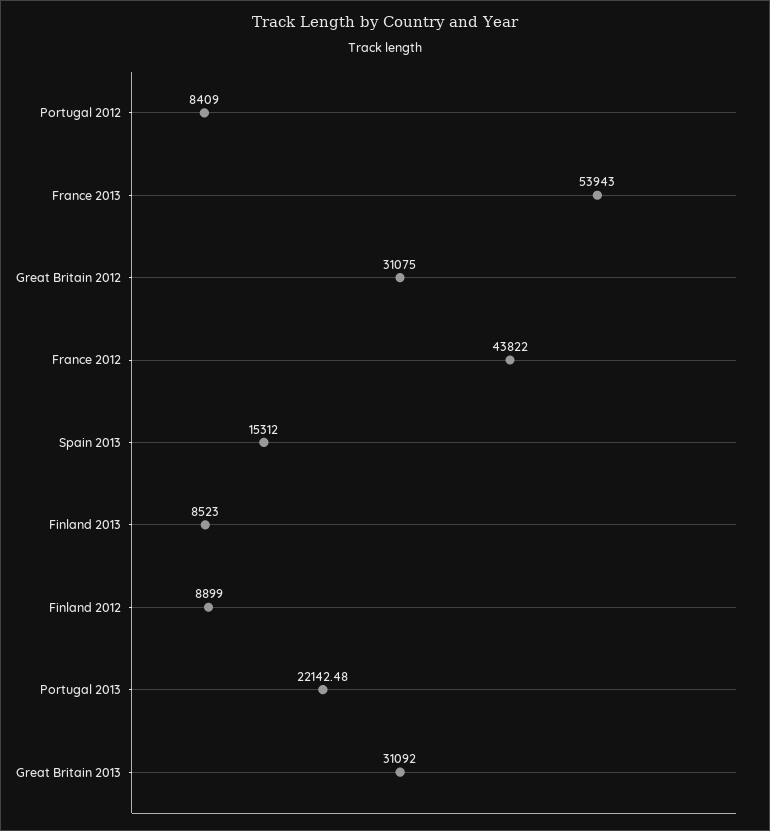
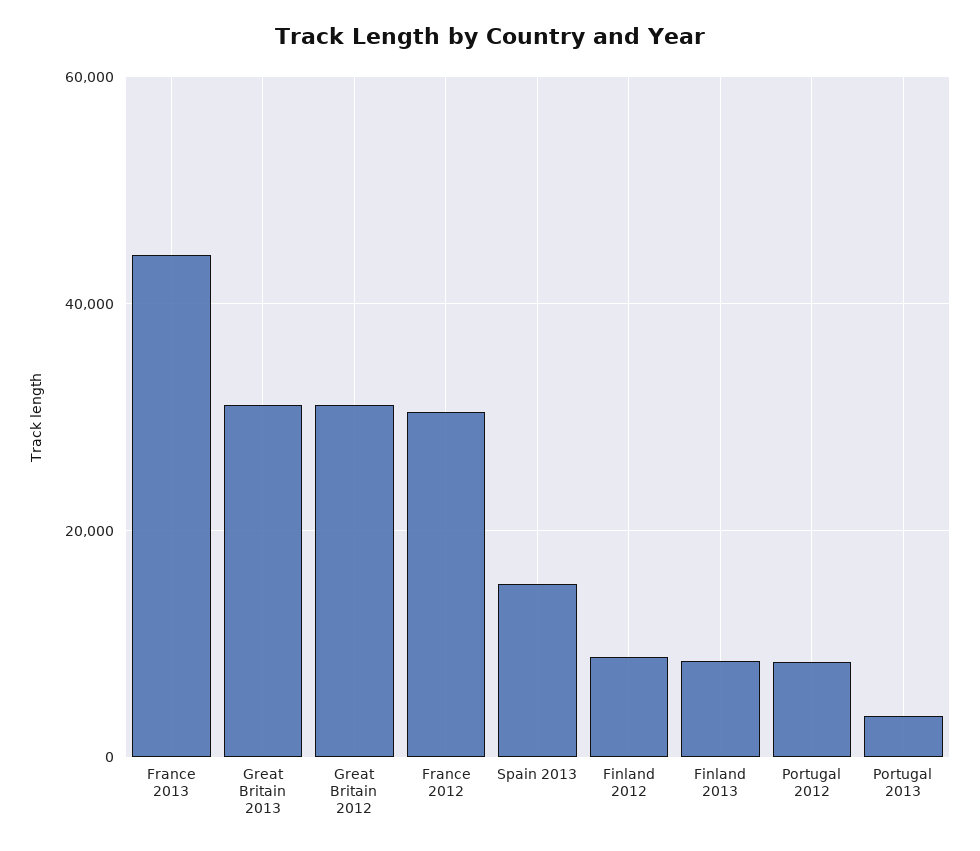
France 2013: 53943 -> 44000
France 2012: 43822 -> 30000
Portugal 2013: 22142.48 -> 4000

